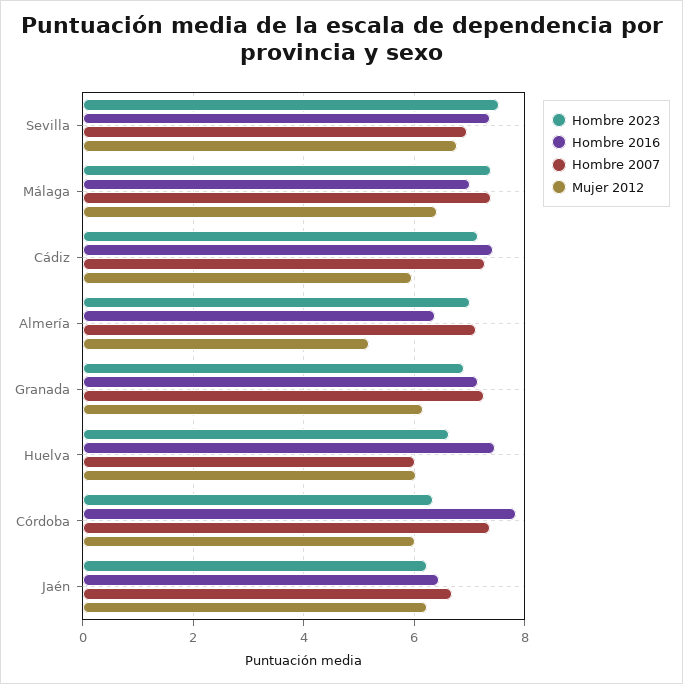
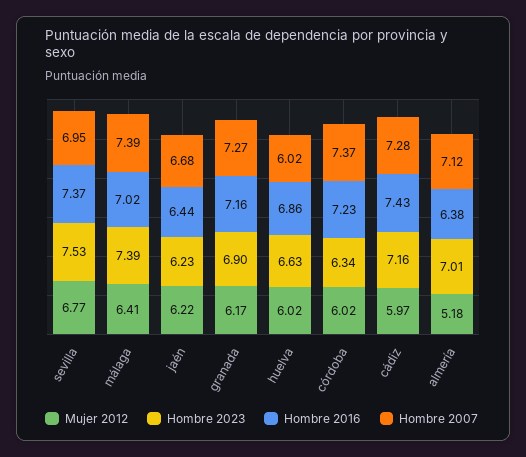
Hombre 2016, Huelva: 7.4 -> 6.86
Hombre 2016, Córdoba: 7.8 -> 7.23

